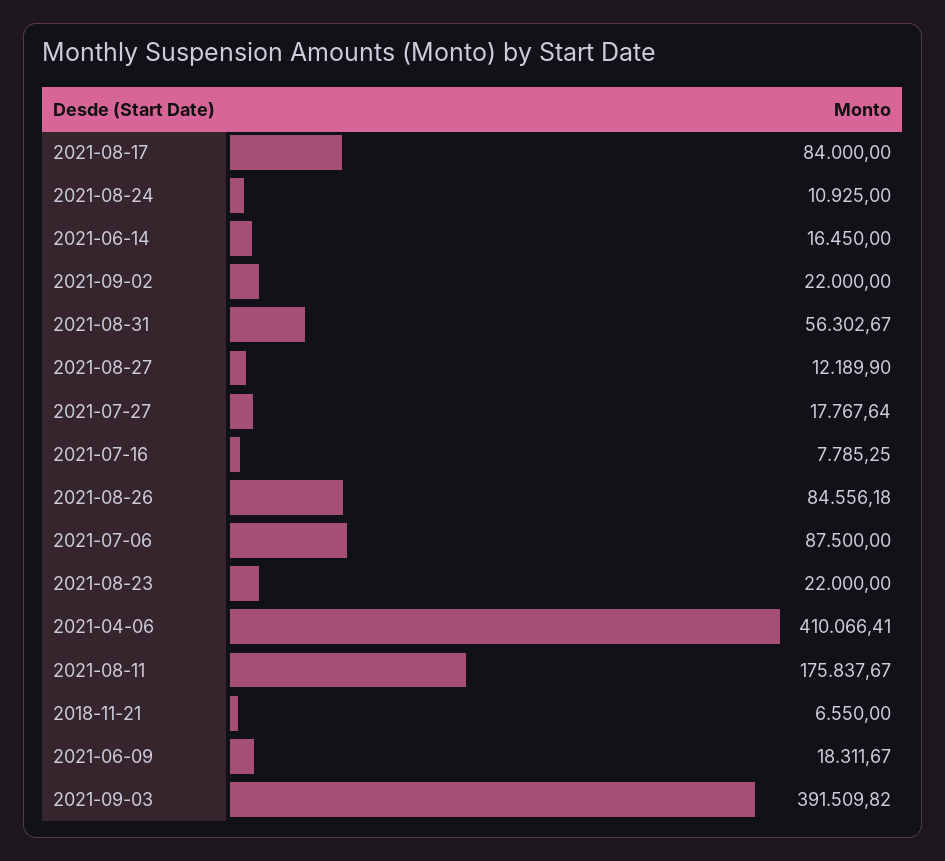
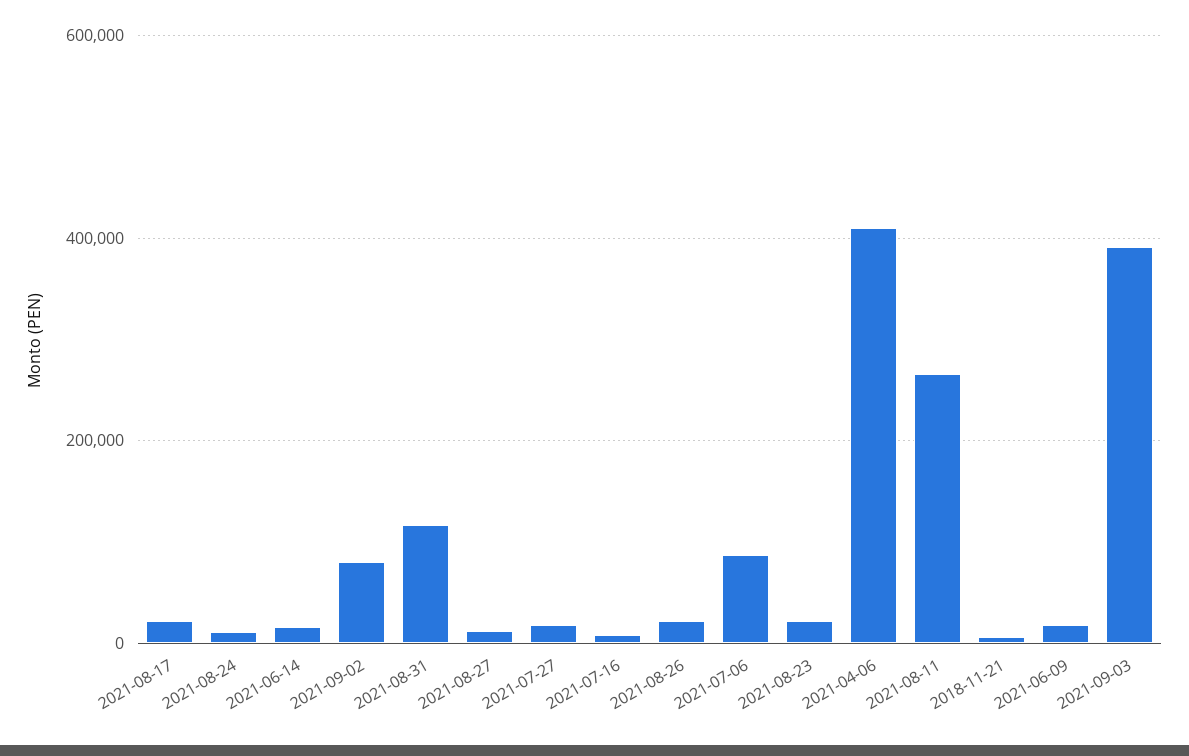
2021-08-17: 84000 -> 20000
2021-09-02: 22000 -> 80000
2021-08-31: 56302.67 -> 120000
2021-08-26: 84556.18 -> 20000
2021-08-11: 175837.67 -> 260000

